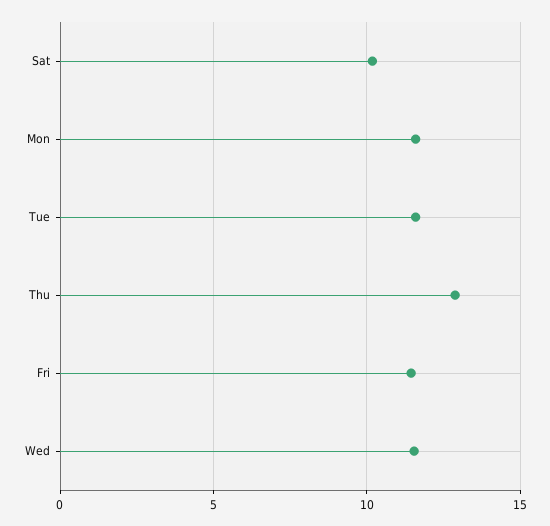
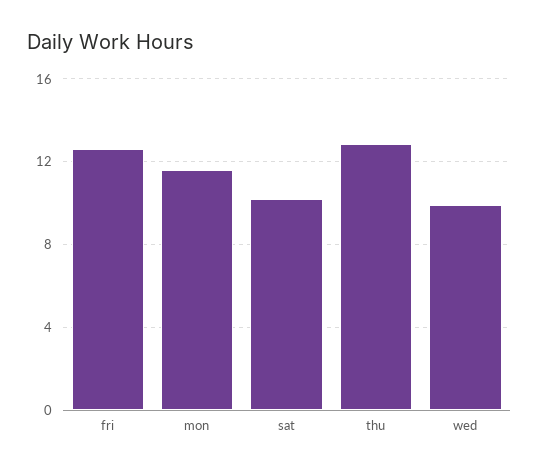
Tue: 11.5 -> none
Fri: 11.5 -> 12.5
Wed: 11.5 -> 10

